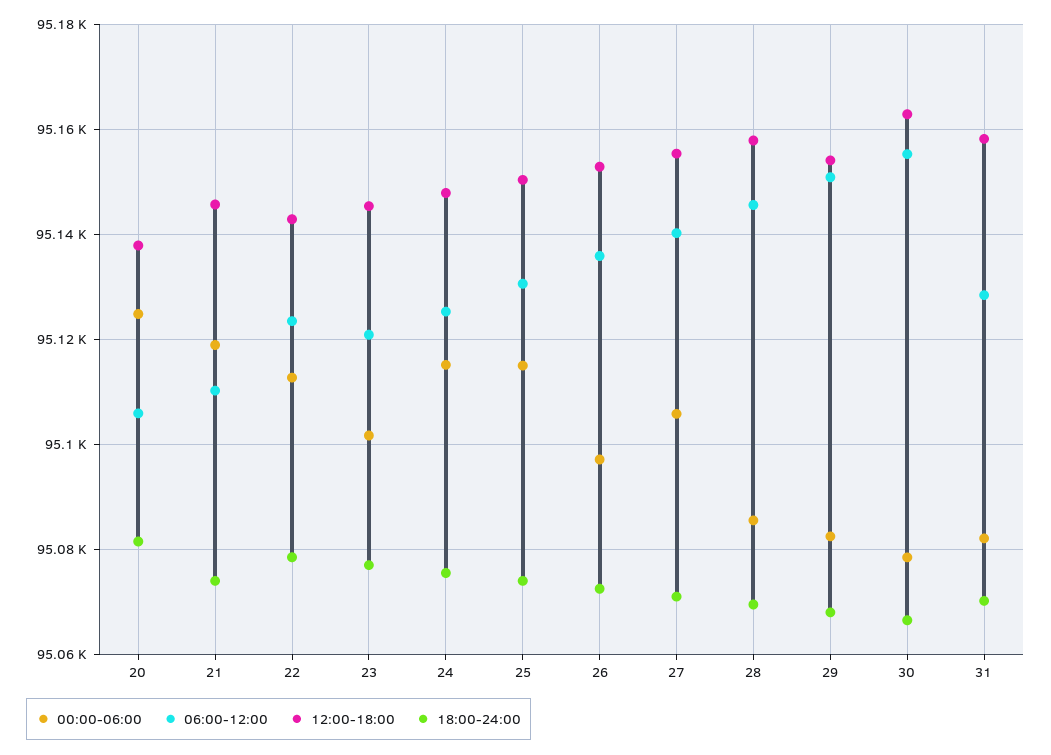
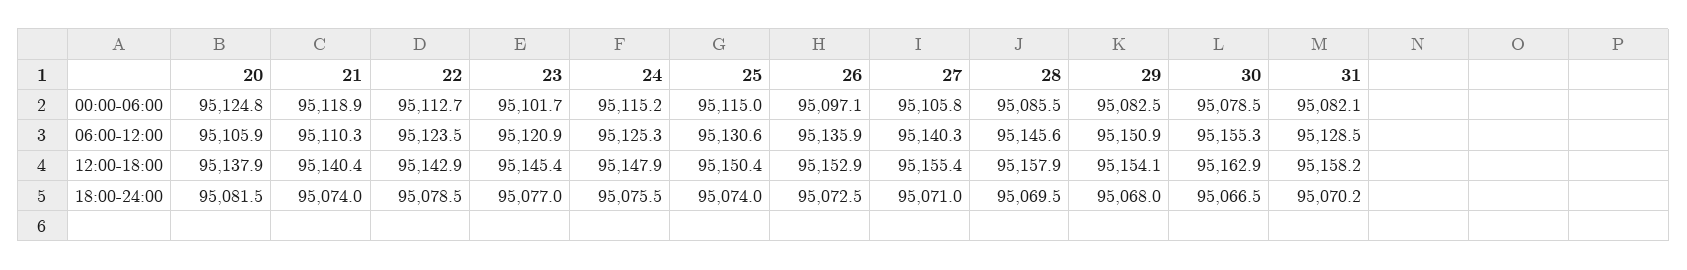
12:00-18:00, 21: 95146 -> 95140.4

